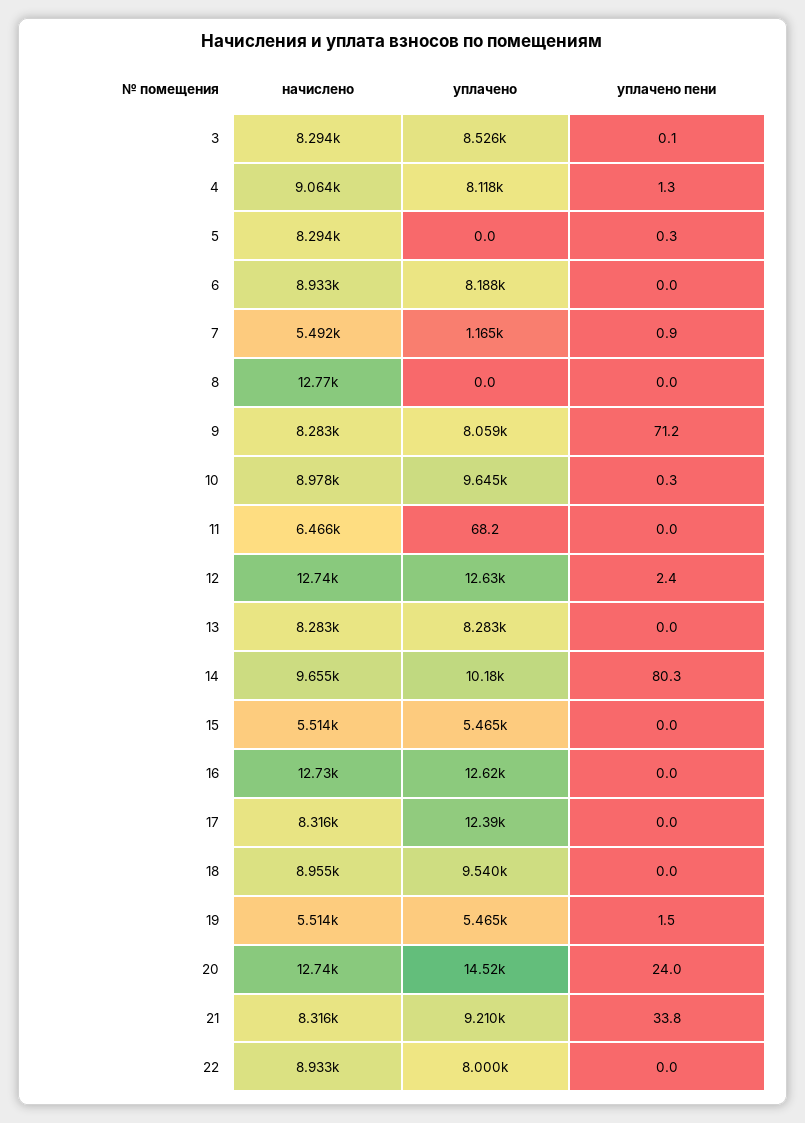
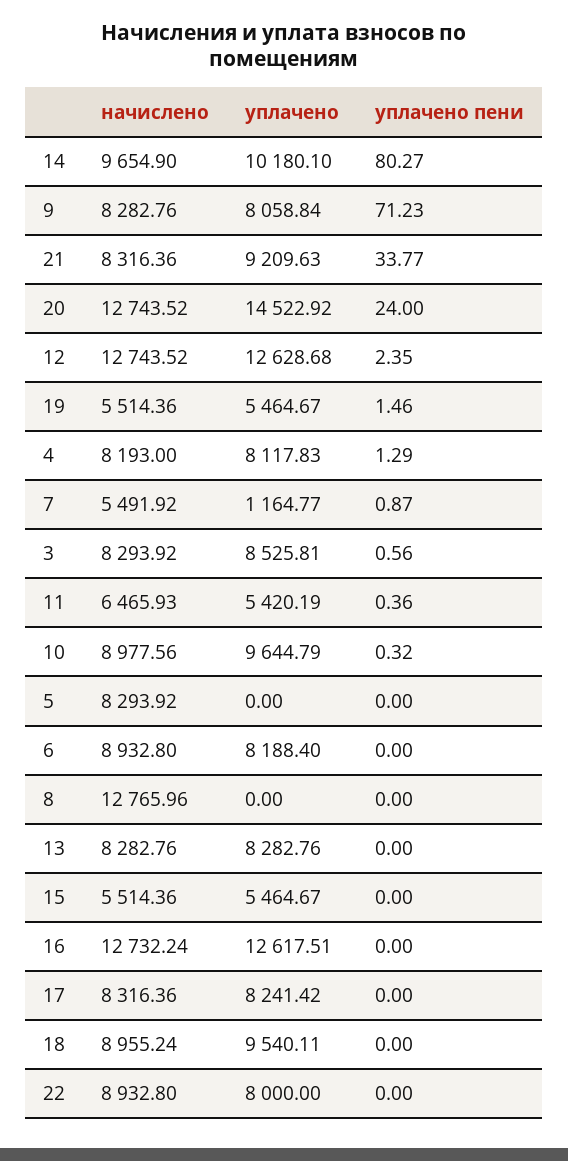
уплачено пени, 3: 0.1 -> 0.56
начислено, 4: 9064 -> 8193
уплачено пени, 5: 0.3 -> 0
уплачено, 11: 68.2 -> 5420.19
уплачено пени, 11: 0 -> 0.36
уплачено, 17: 12390 -> 8241.42

